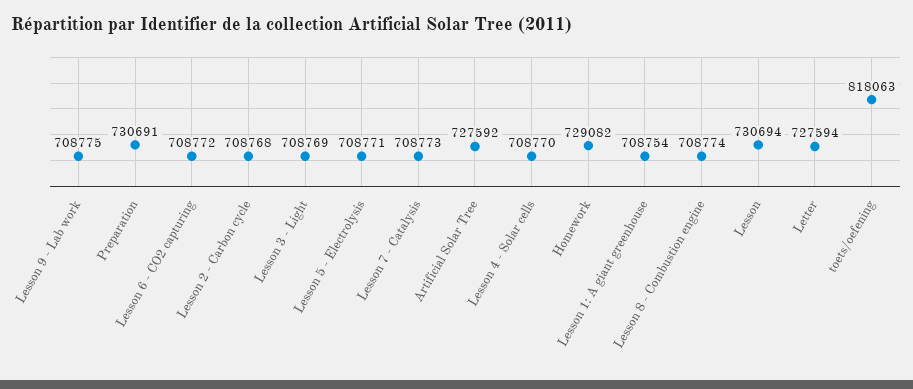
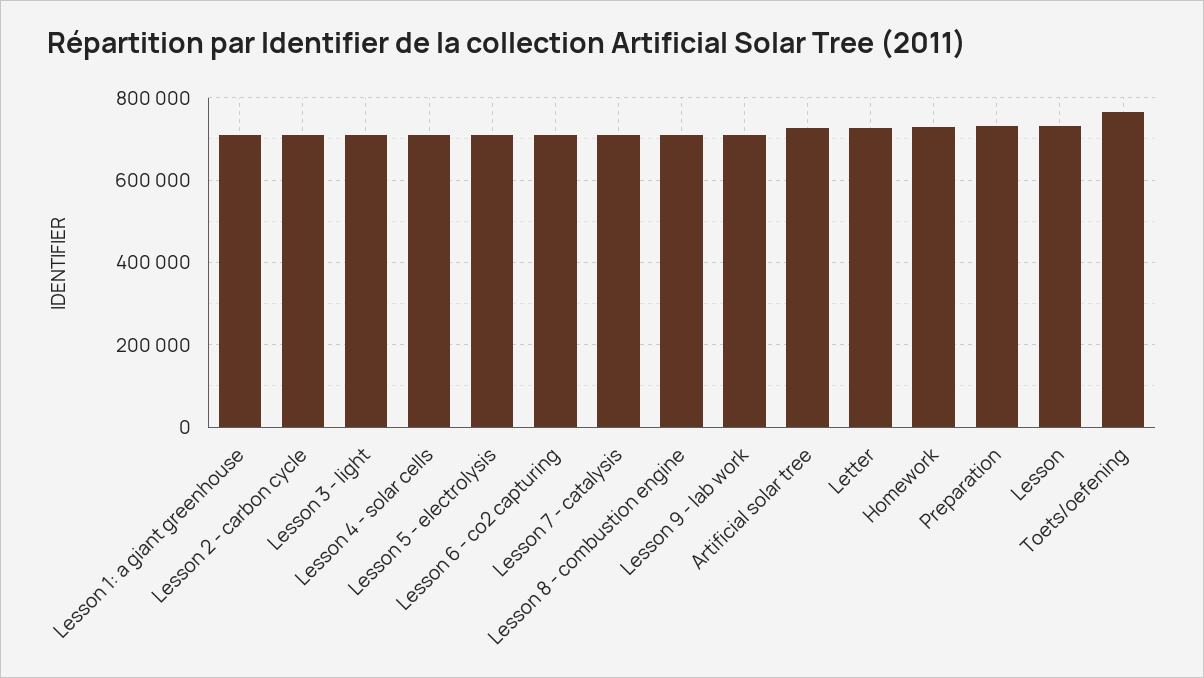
toets/oefening: 818063 -> 760000

